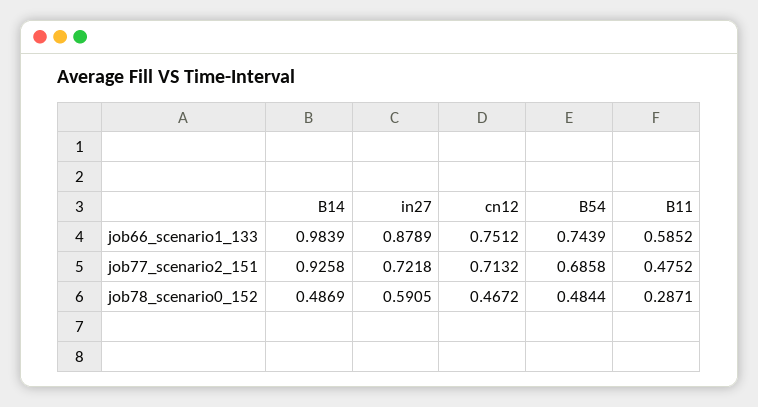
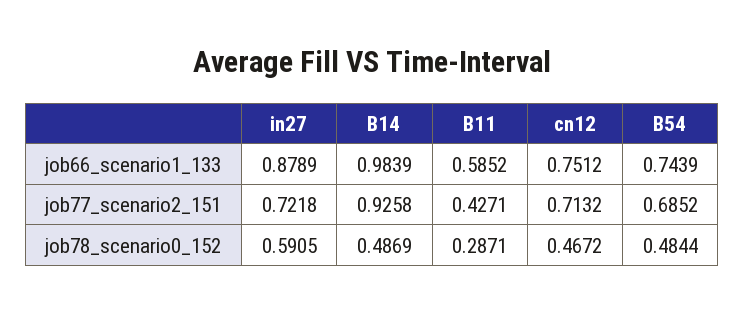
B54, job77_scenario2_151: 0.6858 -> 0.6852
B11, job77_scenario2_151: 0.4752 -> 0.4271

